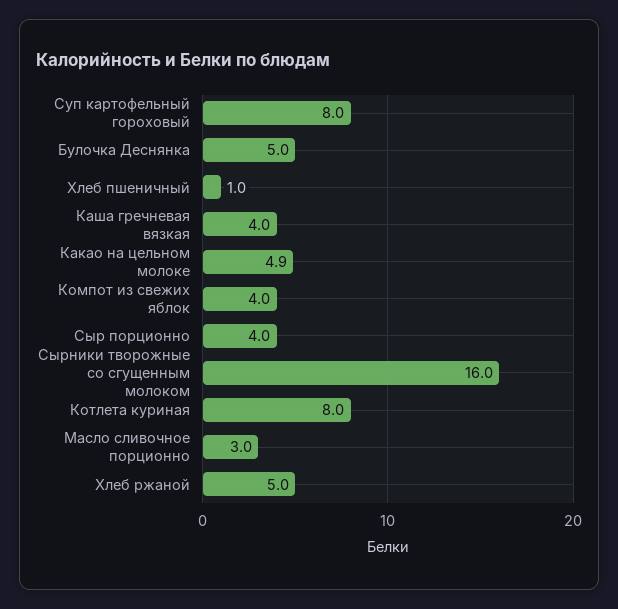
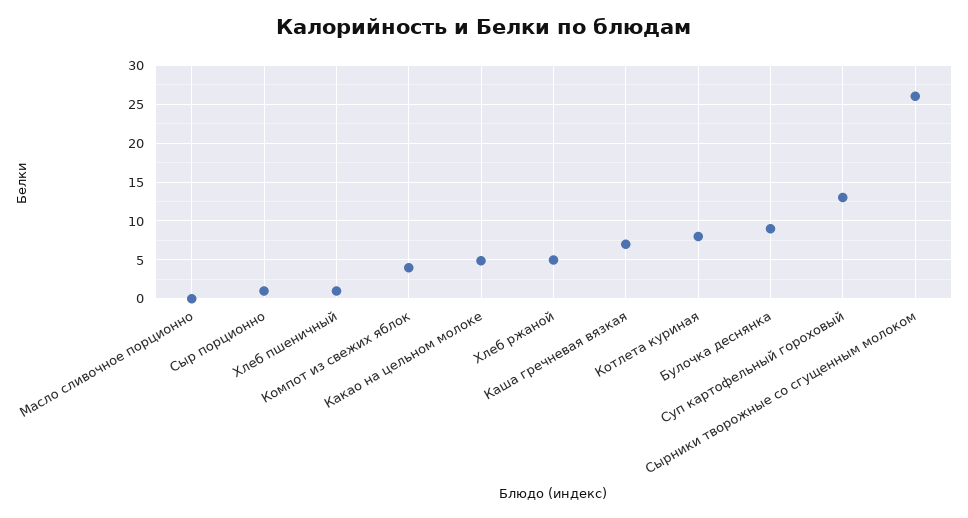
Суп картофельный гороховый: 8 -> 13
Булочка Деснянка: 5 -> 9
Каша гречневая вязкая: 4 -> 7
Сыр порционно: 4 -> 1
Сырники творожные со сгущенным молоком: 16 -> 26
Масло сливочное порционно: 3 -> 0

